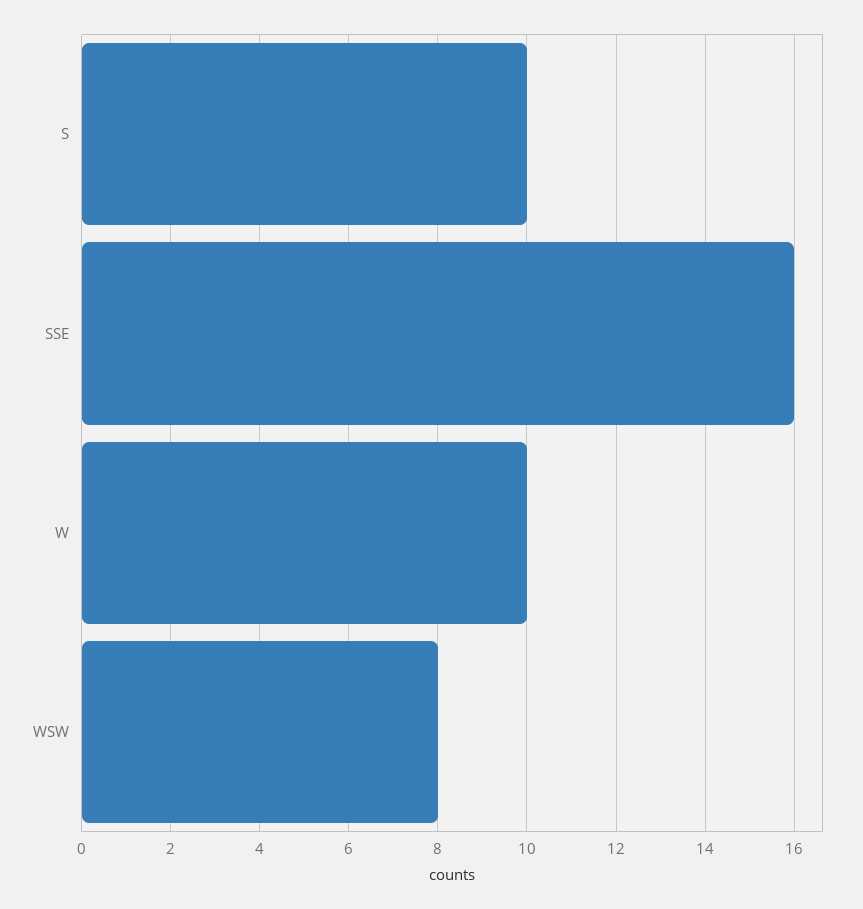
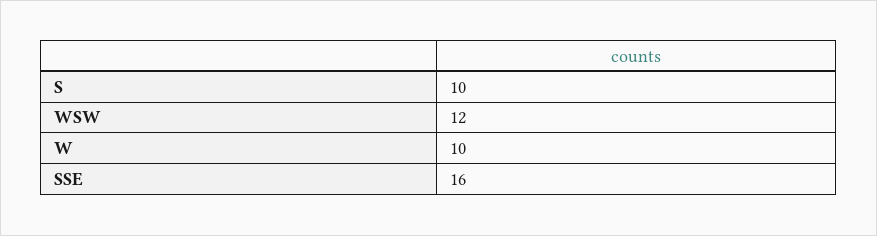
WSW: 8 -> 12

